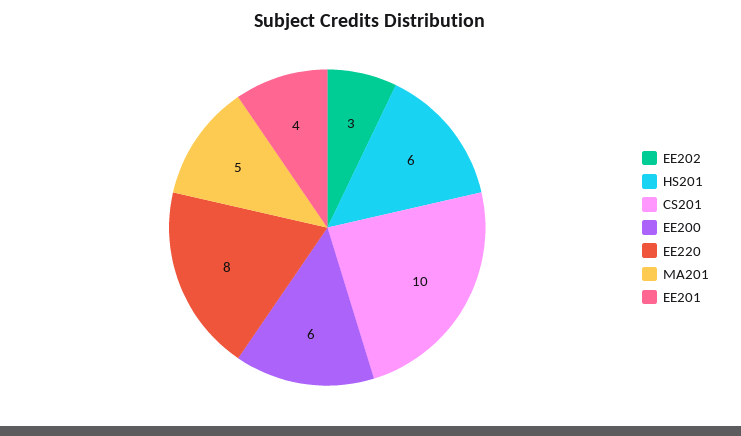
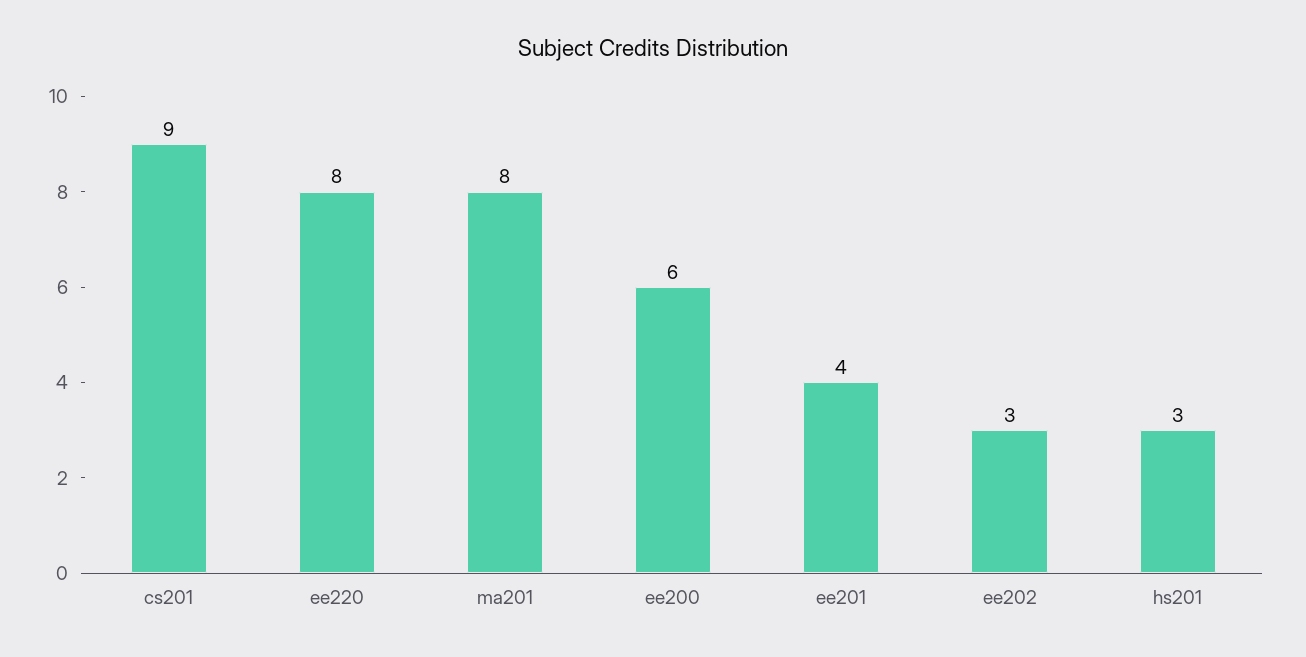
HS201: 6 -> 3
CS201: 10 -> 9
MA201: 5 -> 8

